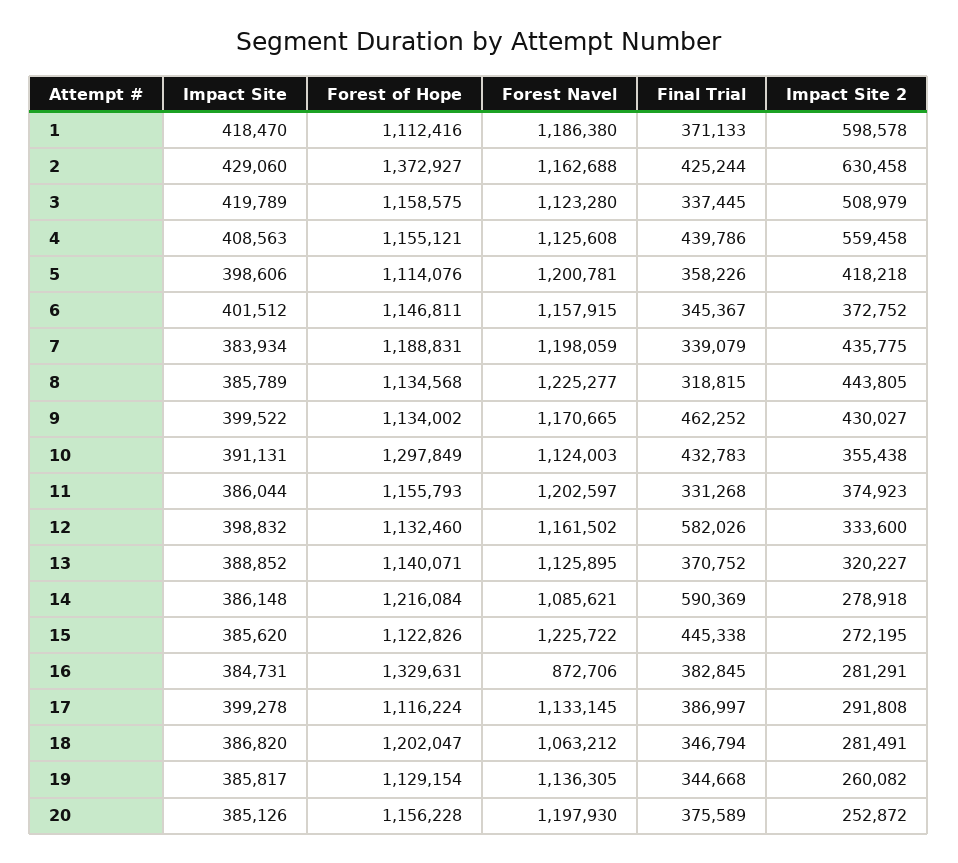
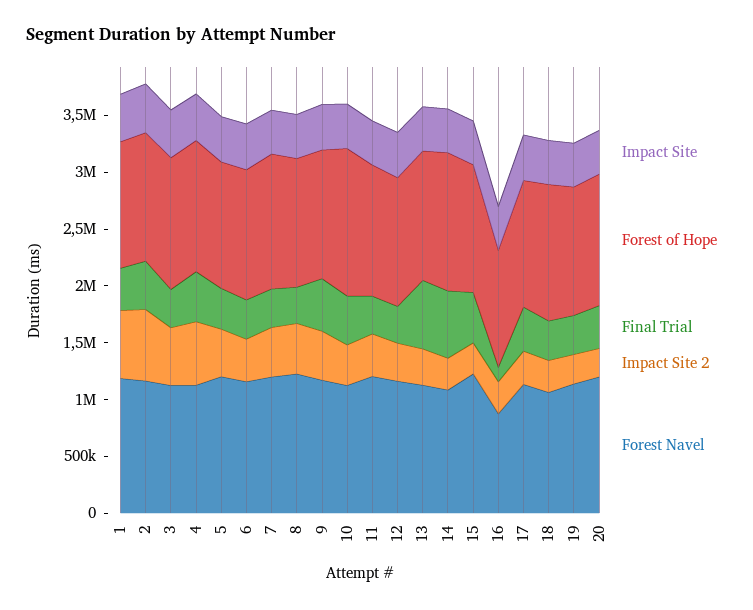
Forest of Hope, 2: 1372927 -> 1100000
Final Trial, 12: 582026 -> 300000
Final Trial, 13: 370752 -> 600000
Forest of Hope, 16: 1329631 -> 1000000
Final Trial, 16: 382845 -> 100000

